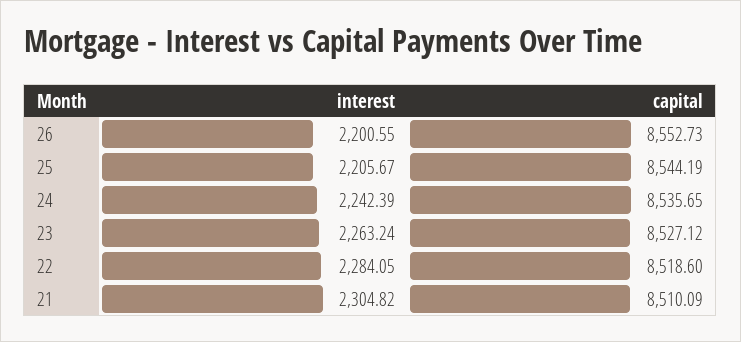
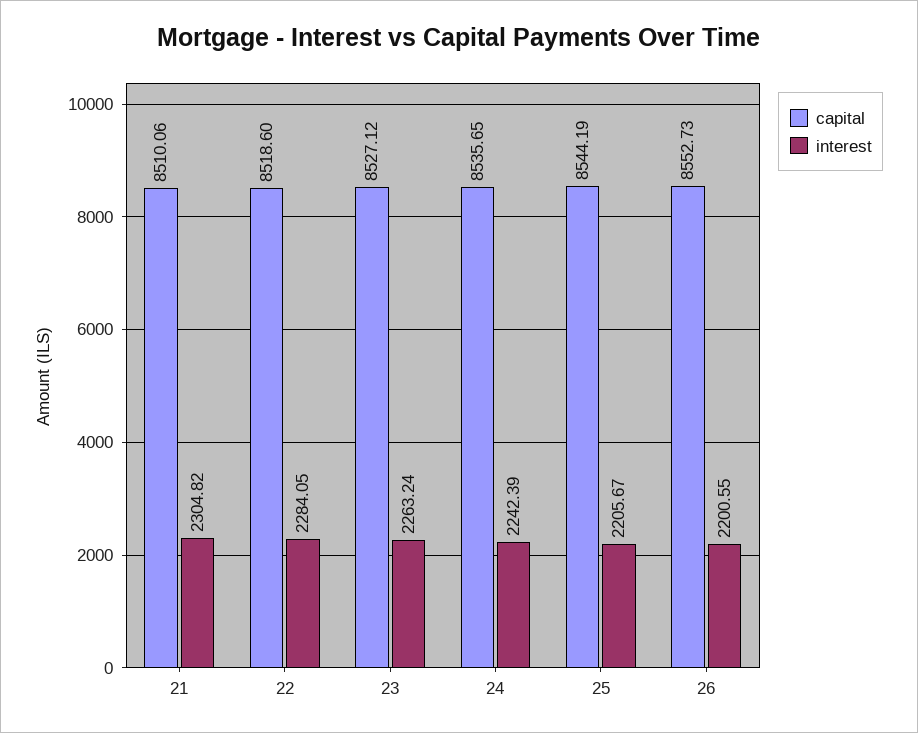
capital, 21: 8510.09 -> 8510.06

